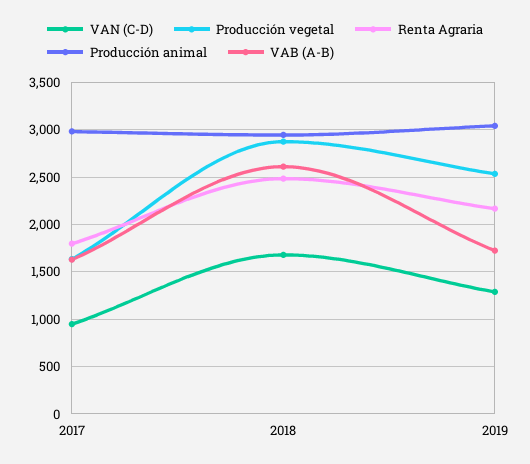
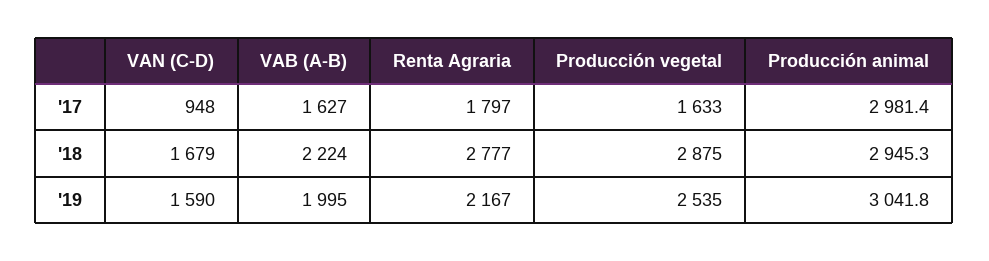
Renta Agraria, 2018: 2500 -> 2777
VAB (A-B), 2018: 2600 -> 2224
VAN (C-D), 2019: 1300 -> 1590
VAB (A-B), 2019: 1700 -> 1995

